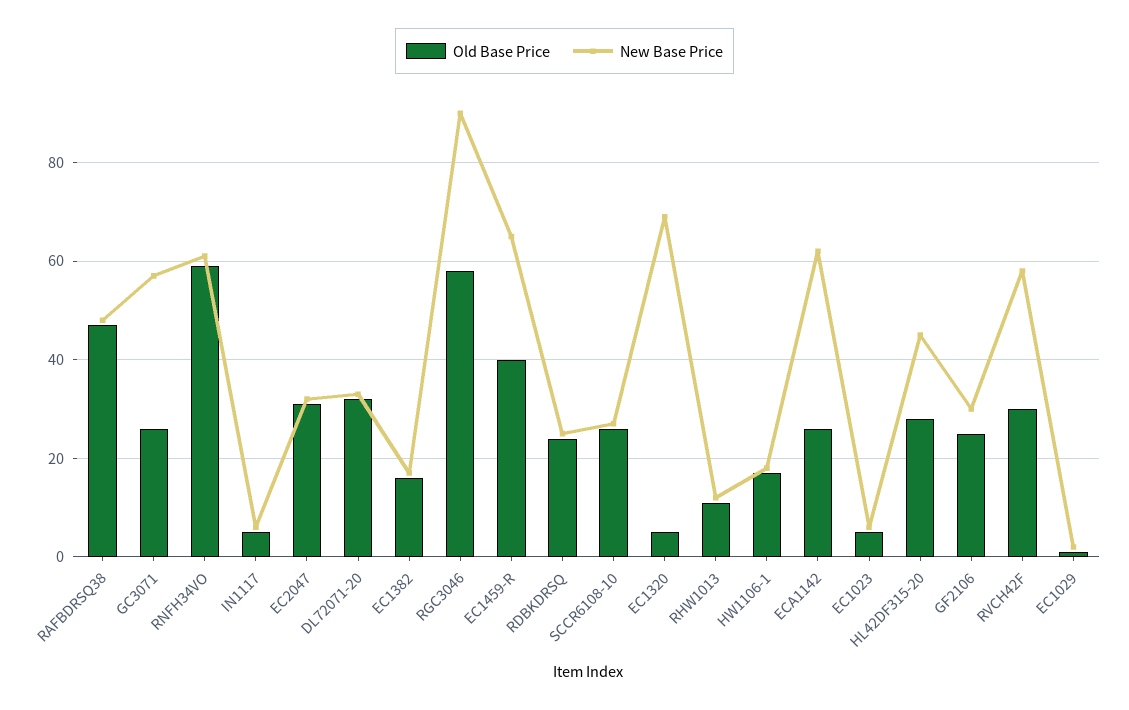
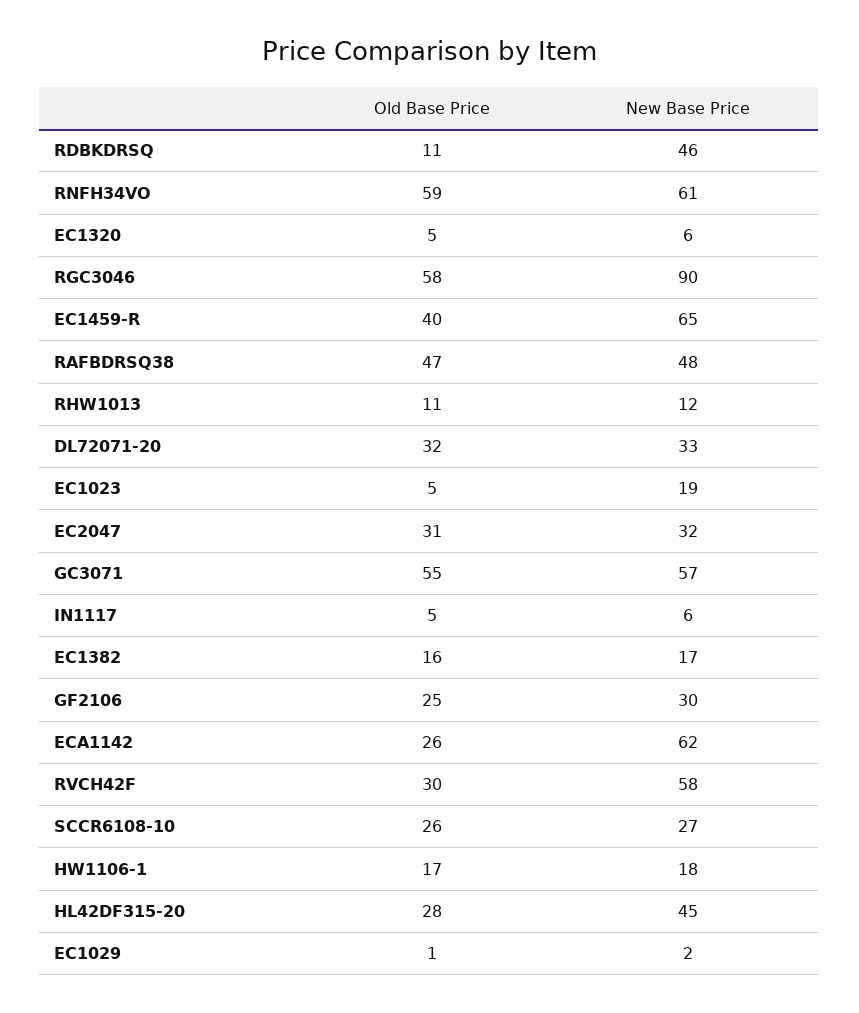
Old Base Price, GC3071: 25 -> 55
Old Base Price, RDBKDRSQ: 25 -> 11
New Base Price, RDBKDRSQ: 25 -> 46
New Base Price, EC1320: 70 -> 6
New Base Price, EC1023: 5 -> 19

